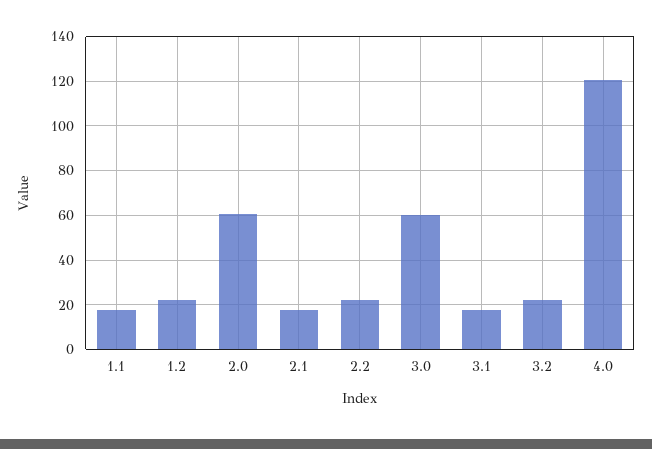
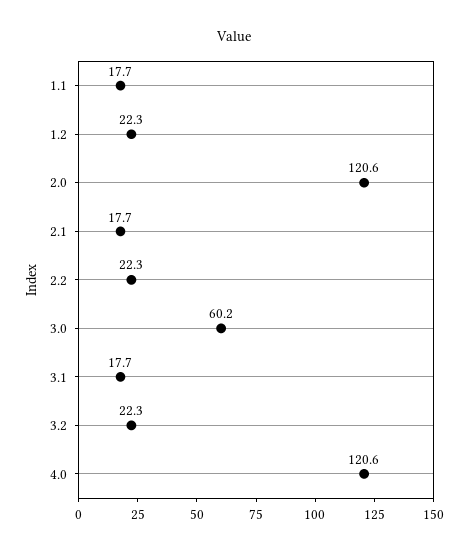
2.0: 60 -> 120.6

